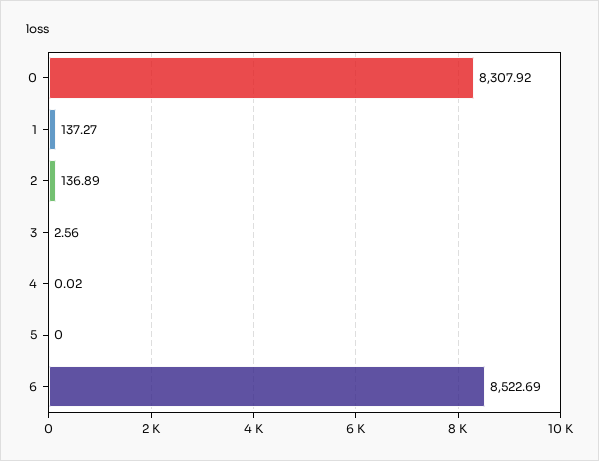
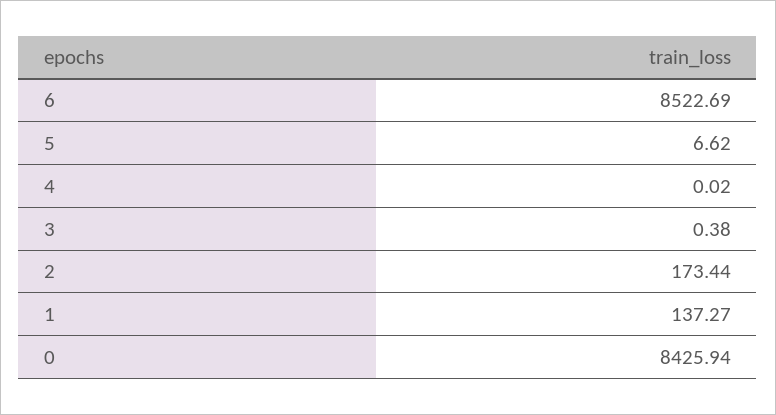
0: 8307.92 -> 8425.94
2: 136.89 -> 173.44
3: 2.56 -> 0.38
5: 0 -> 6.62

